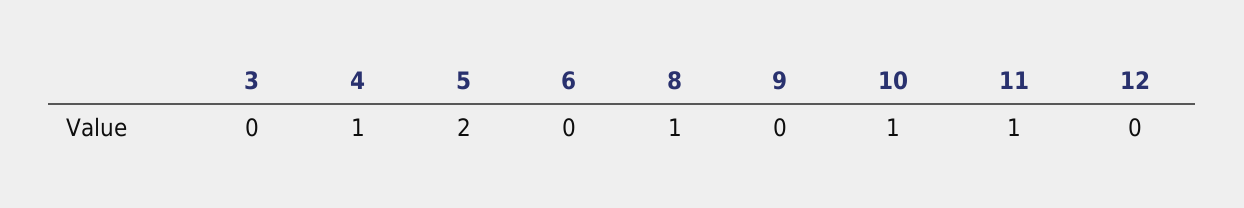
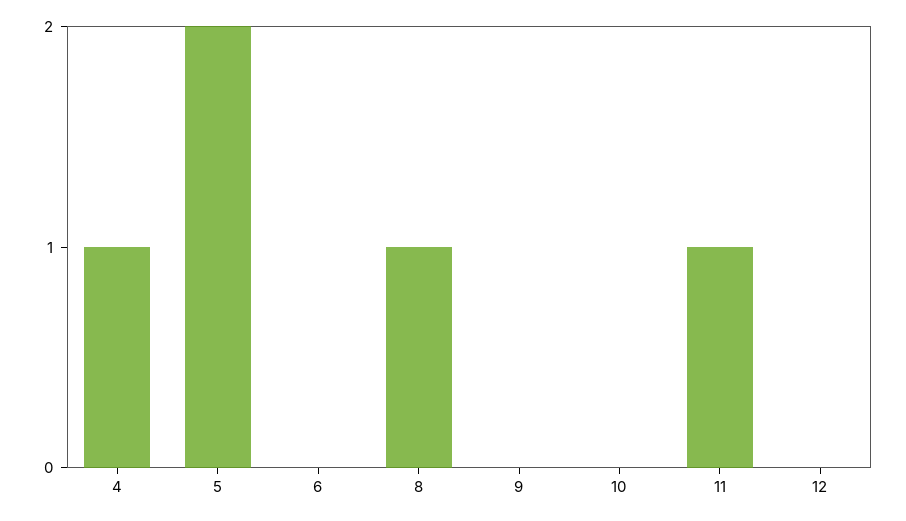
3: 0 -> none
10: 1 -> 0

